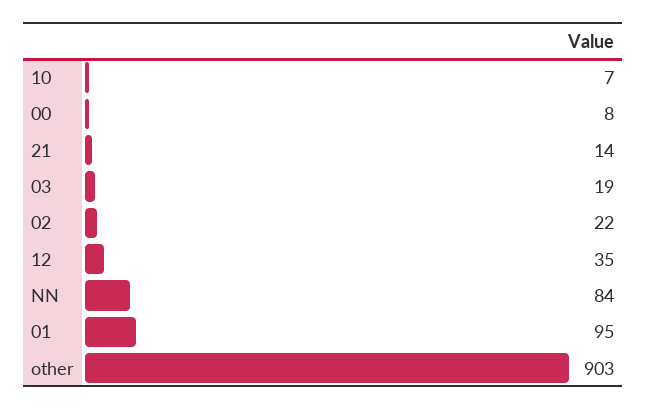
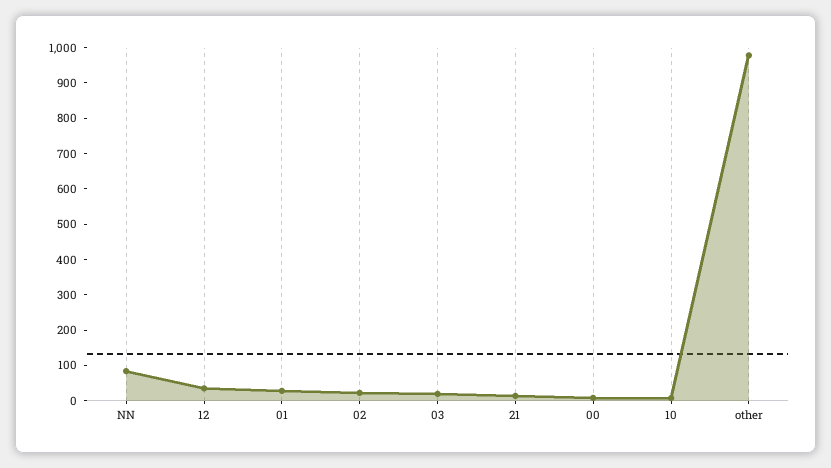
01: 95 -> 25
other: 903 -> 975

